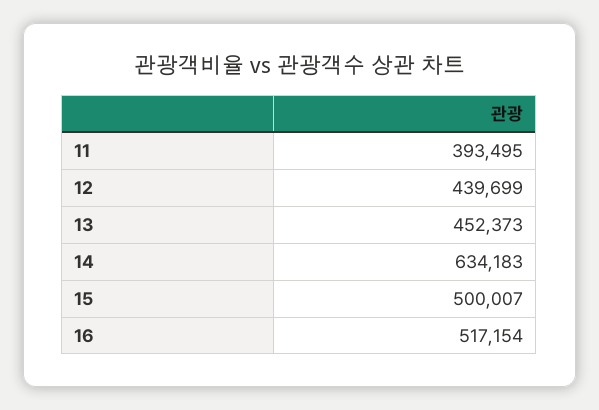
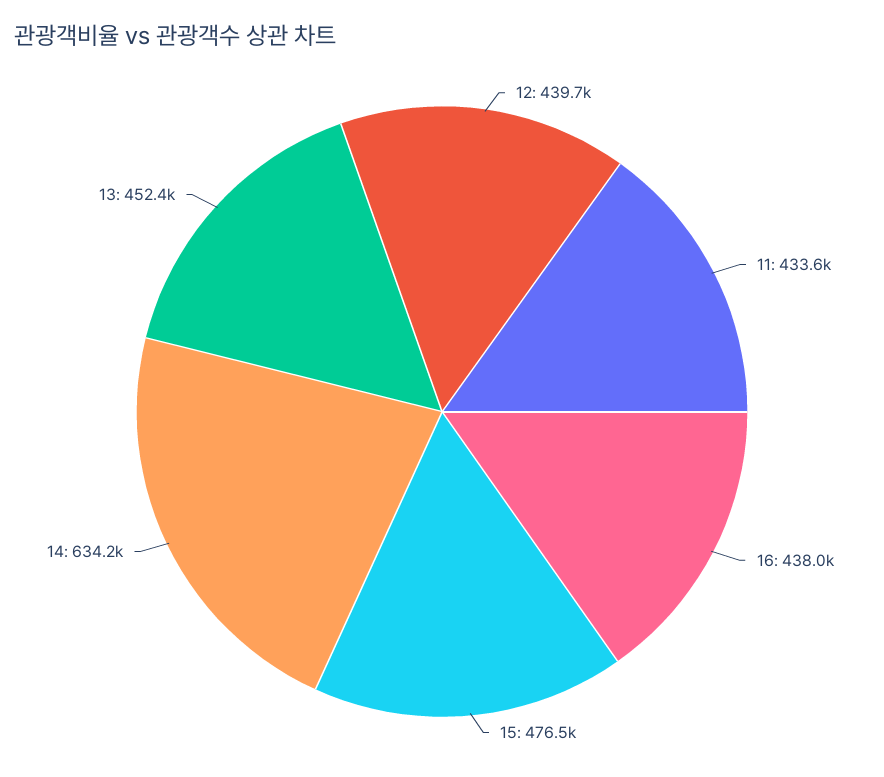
11: 393495 -> 433600
15: 500007 -> 476500
16: 517154 -> 438000

